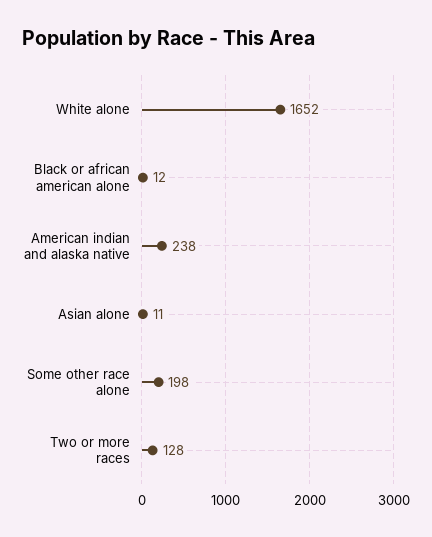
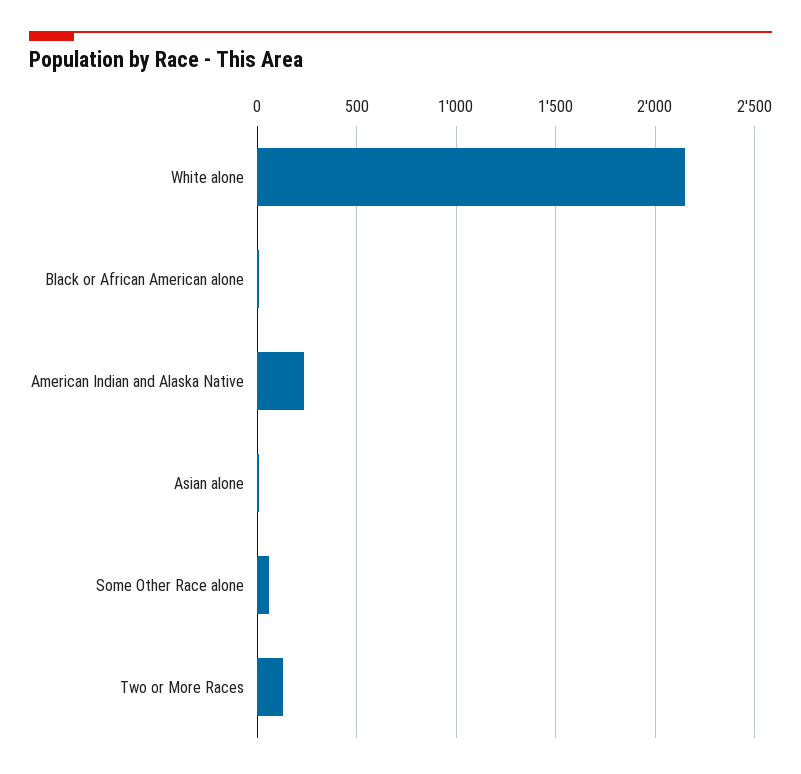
White alone: 1652 -> 2150
Some other race alone: 198 -> 50

